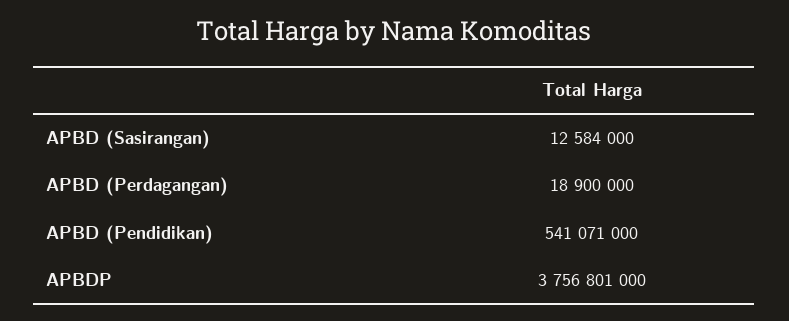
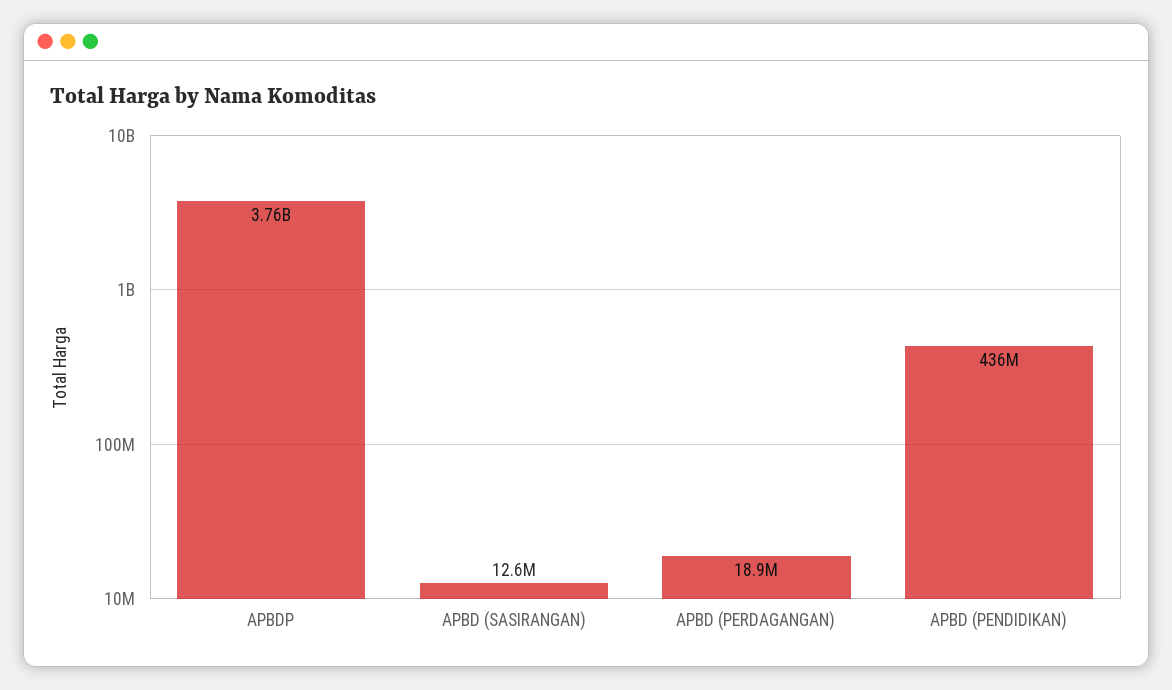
APBD (Pendidikan): 541071000 -> 436000000

